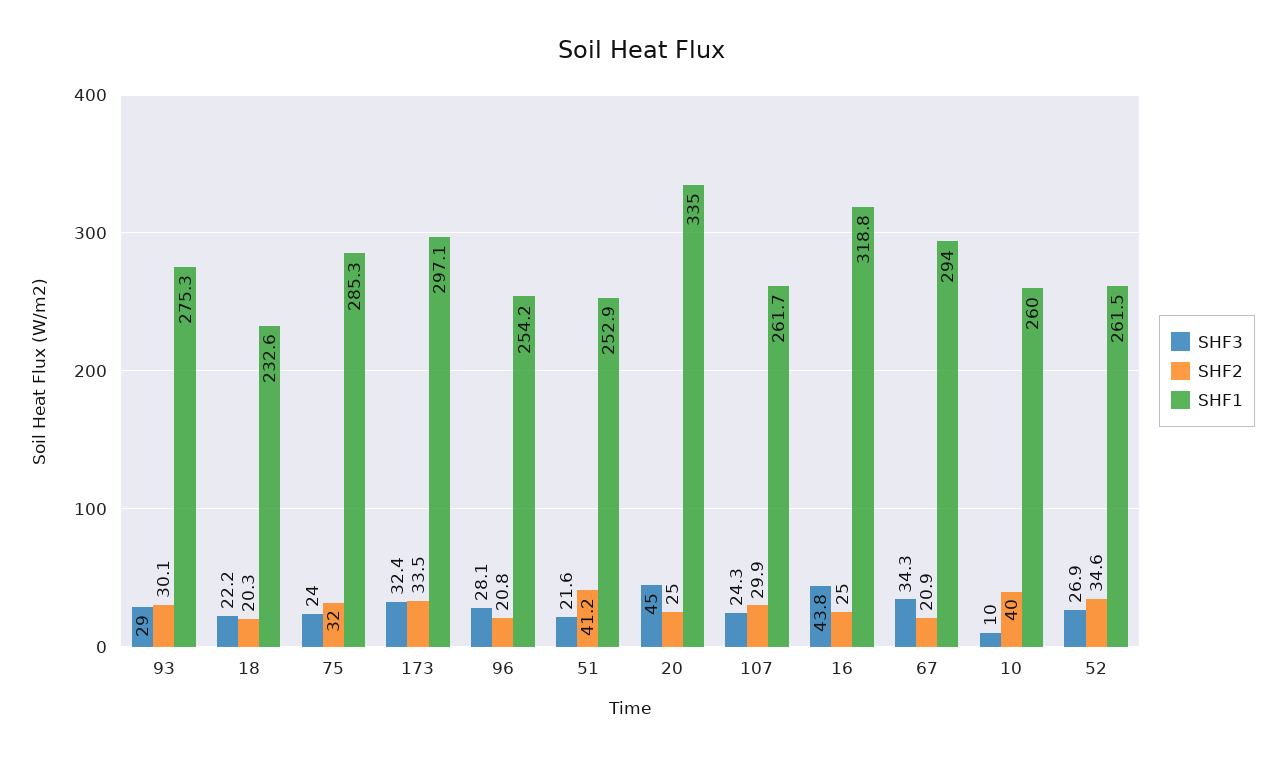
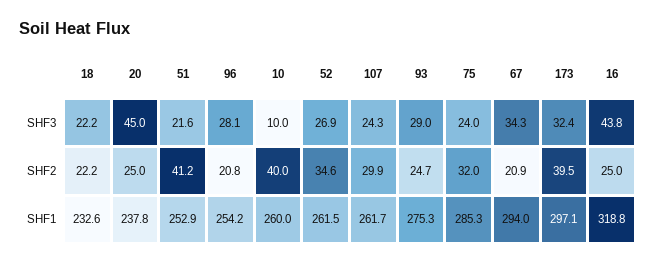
SHF2, 93: 30.1 -> 24.7
SHF2, 18: 20.3 -> 22.2
SHF2, 173: 33.5 -> 39.5
SHF1, 20: 335 -> 237.8

